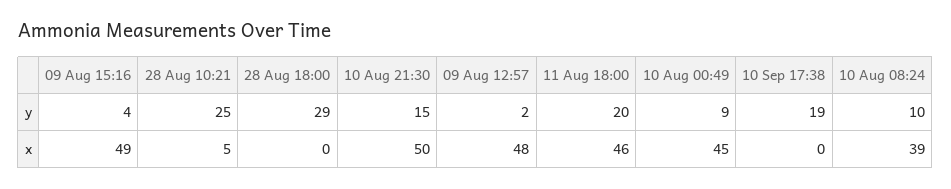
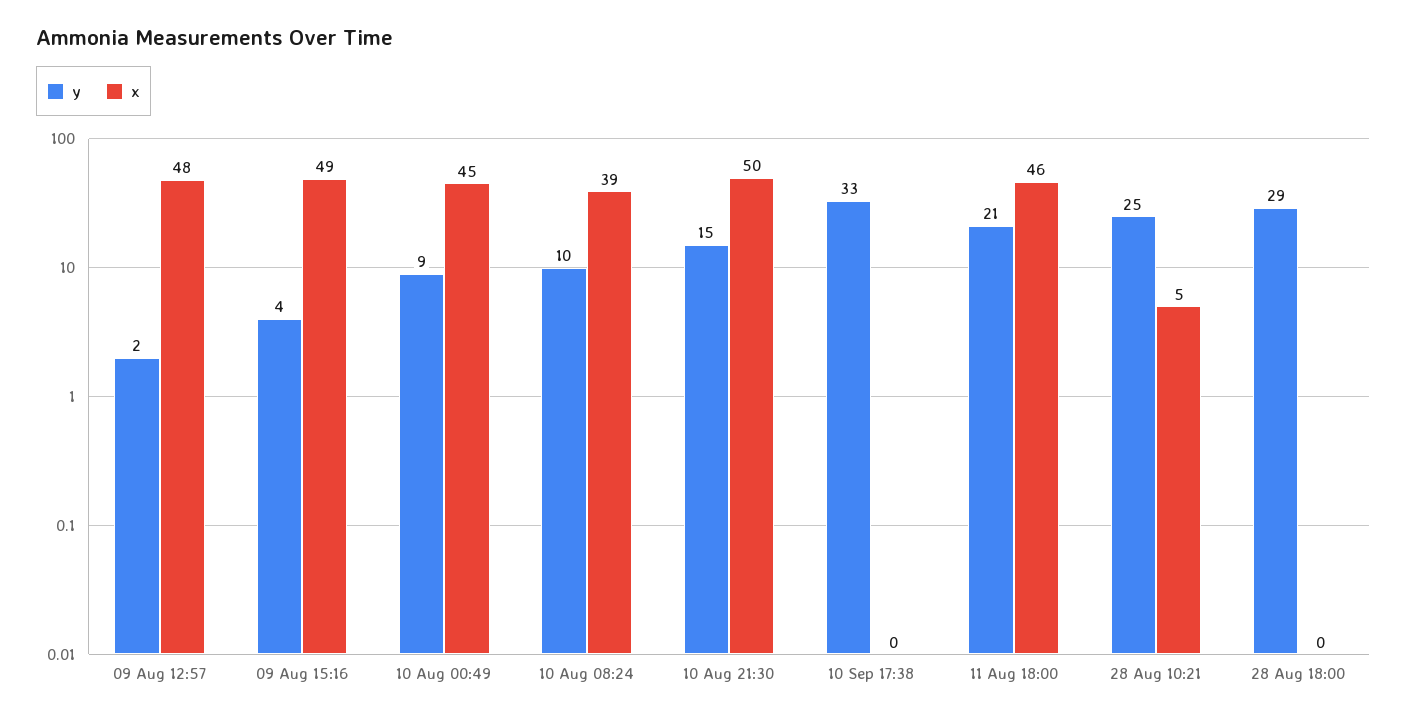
y, 11 Aug 18:00: 20 -> 21
y, 10 Sep 17:38: 19 -> 33

